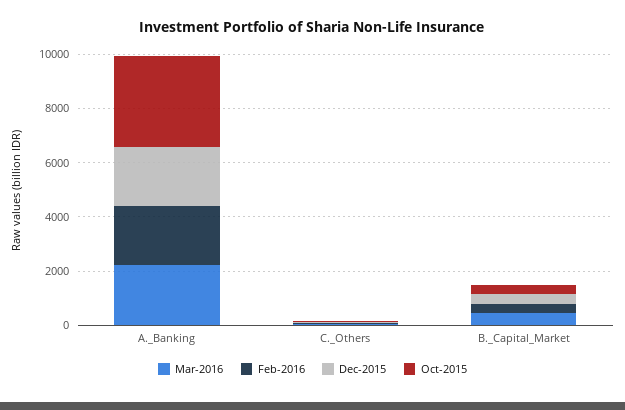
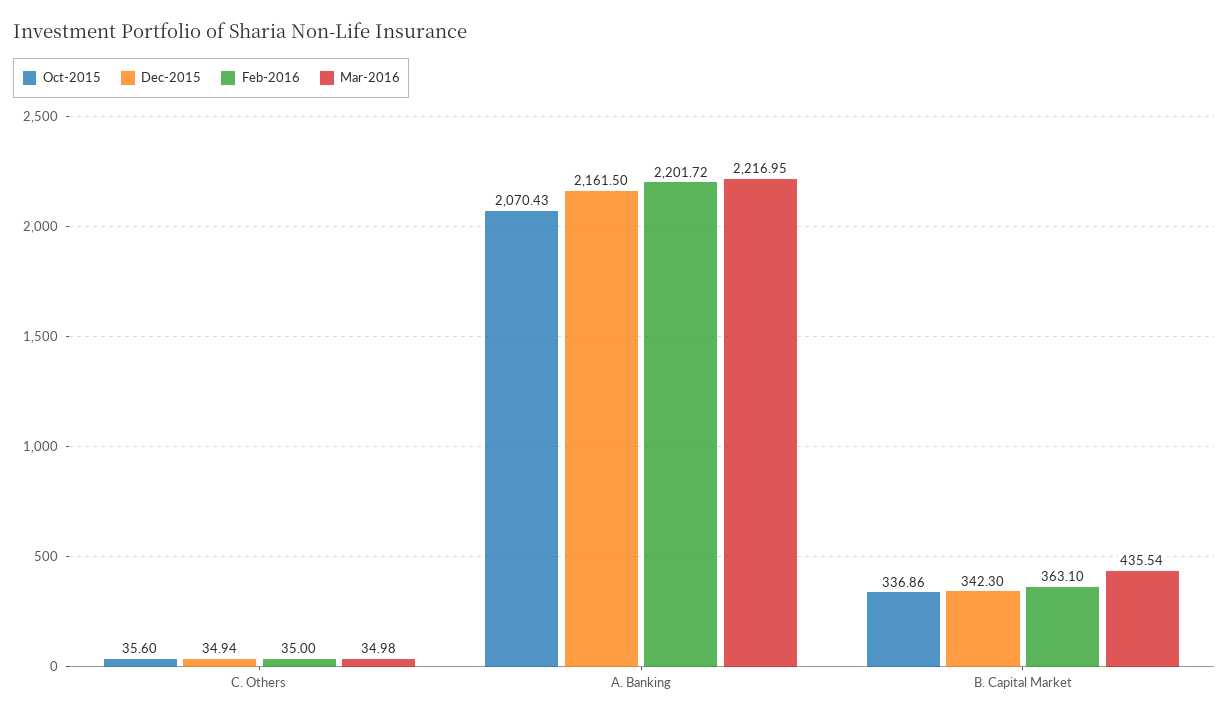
Oct-2015, A._Banking: 3500 -> 2070.43

